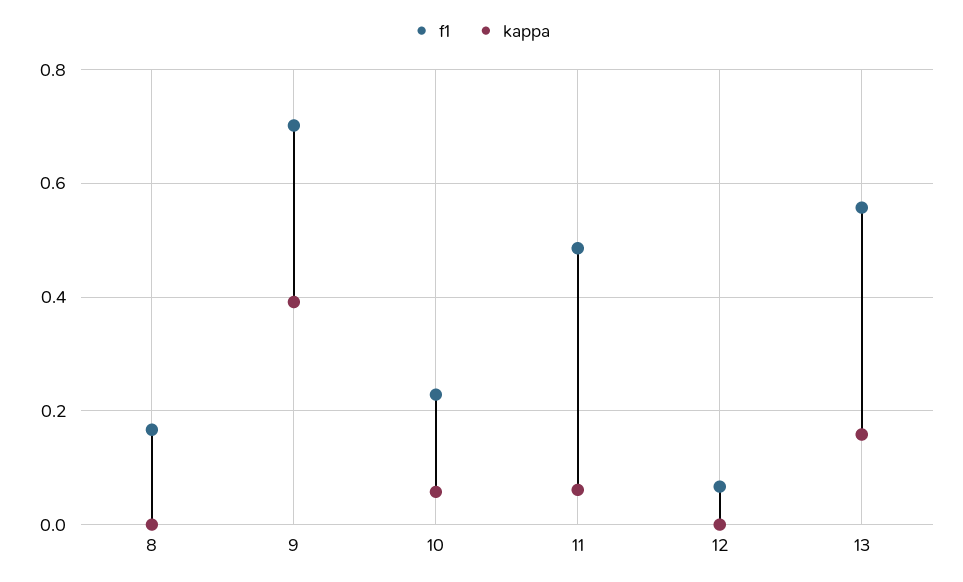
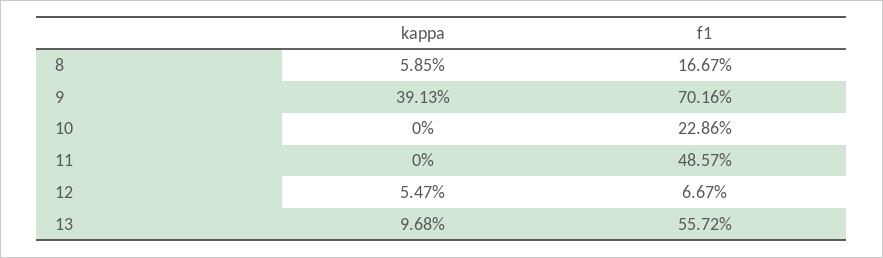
kappa, 8: 0 -> 0.0585
kappa, 10: 0.06 -> 0
kappa, 11: 0.06 -> 0
kappa, 12: 0 -> 0.0547
kappa, 13: 0.16 -> 0.0968

